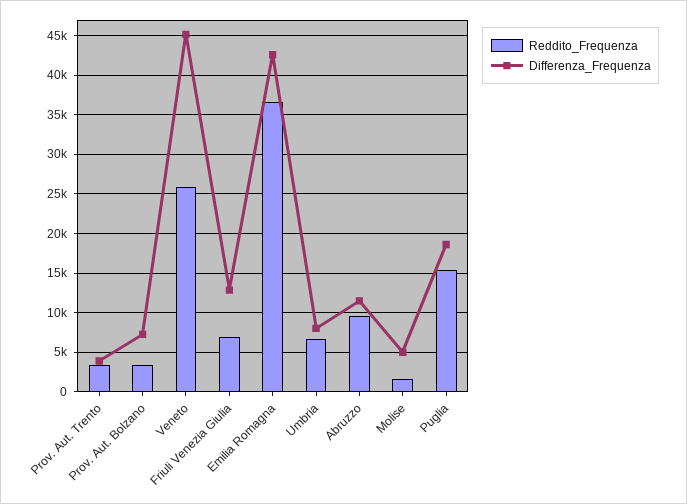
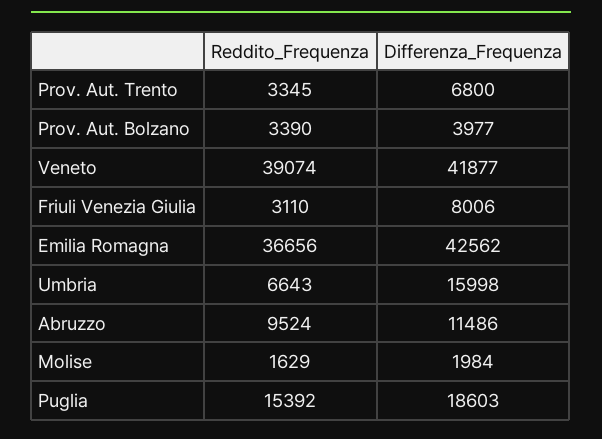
Differenza_Frequenza, Prov. Aut. Trento: 4000 -> 6800
Differenza_Frequenza, Prov. Aut. Bolzano: 7000 -> 3977
Reddito_Frequenza, Veneto: 26000 -> 39074
Differenza_Frequenza, Veneto: 45000 -> 41877
Reddito_Frequenza, Friuli Venezia Giulia: 7000 -> 3110
Differenza_Frequenza, Friuli Venezia Giulia: 13000 -> 8006
Differenza_Frequenza, Umbria: 8000 -> 15998
Differenza_Frequenza, Molise: 5000 -> 1984

